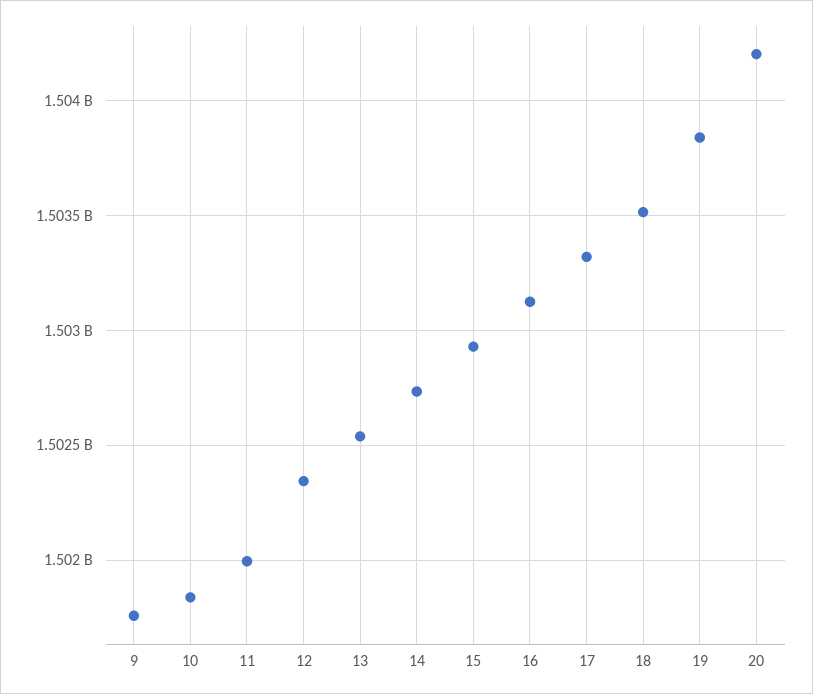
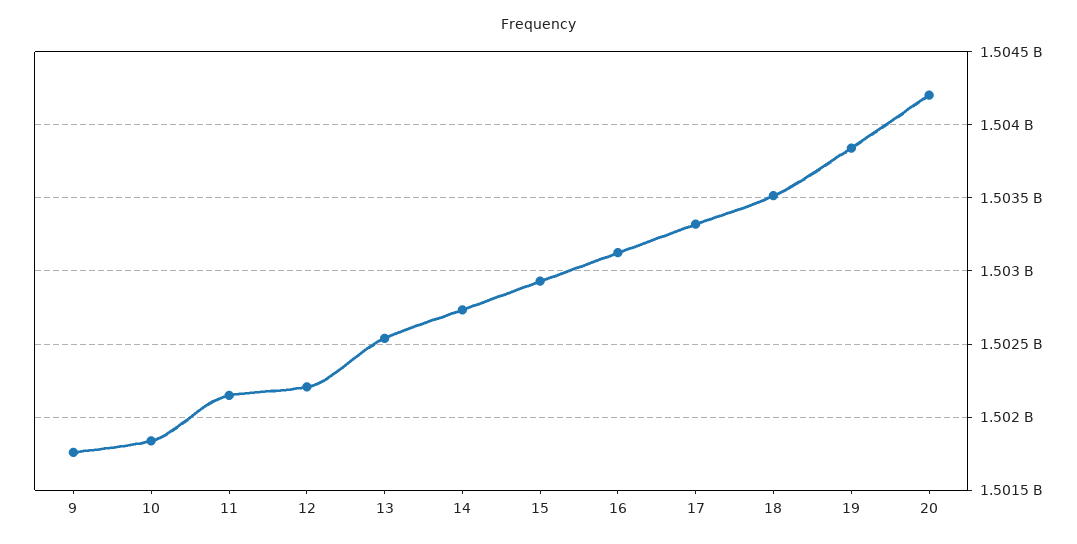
11: 1502000000 -> 1502150000
12: 1502350000 -> 1502200000

